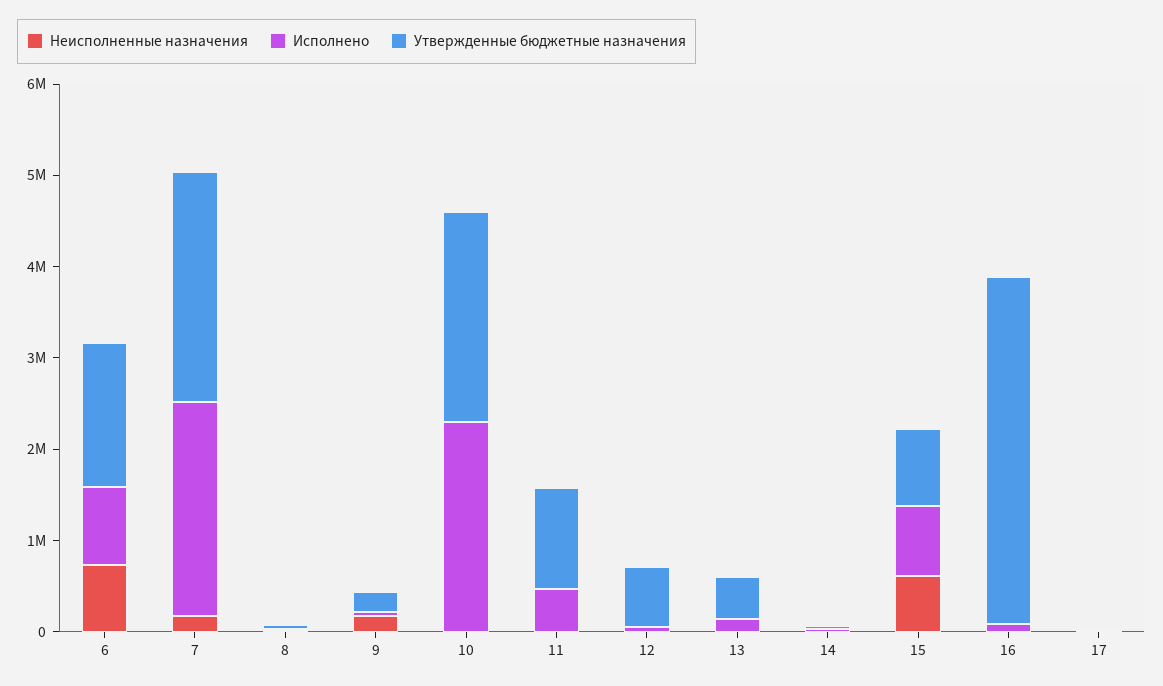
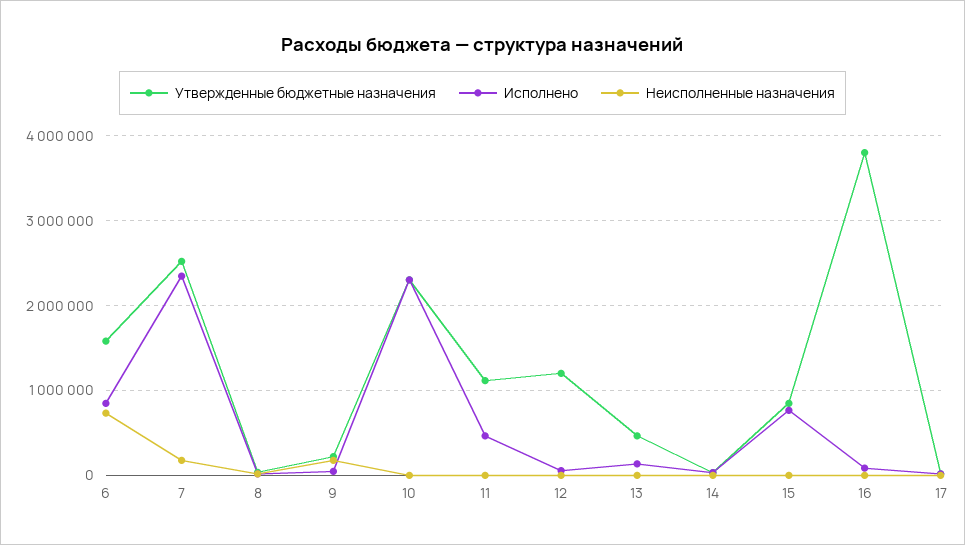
Утвержденные бюджетные назначения, 12: 600000 -> 1200000
Неисполненные назначения, 15: 600000 -> 0

